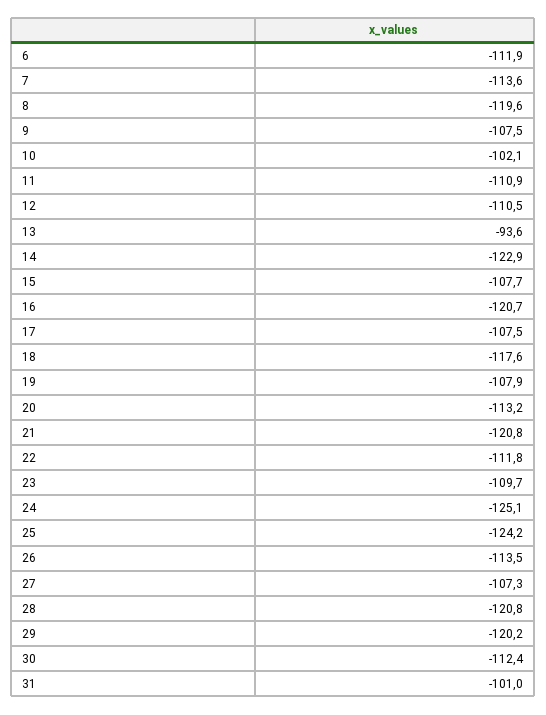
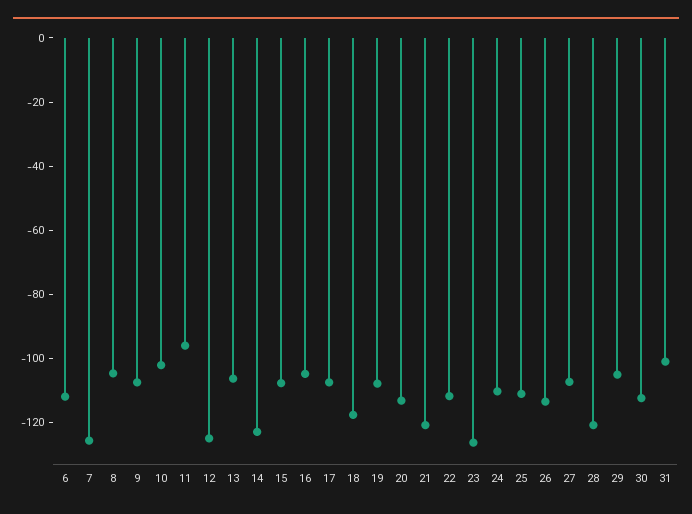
7: -113.6 -> -125
8: -119.6 -> -105
11: -110.9 -> -95
12: -110.5 -> -125
13: -93.6 -> -105
16: -120.7 -> -105
23: -109.7 -> -125
24: -125.1 -> -110
25: -124.2 -> -110
29: -120.2 -> -105

